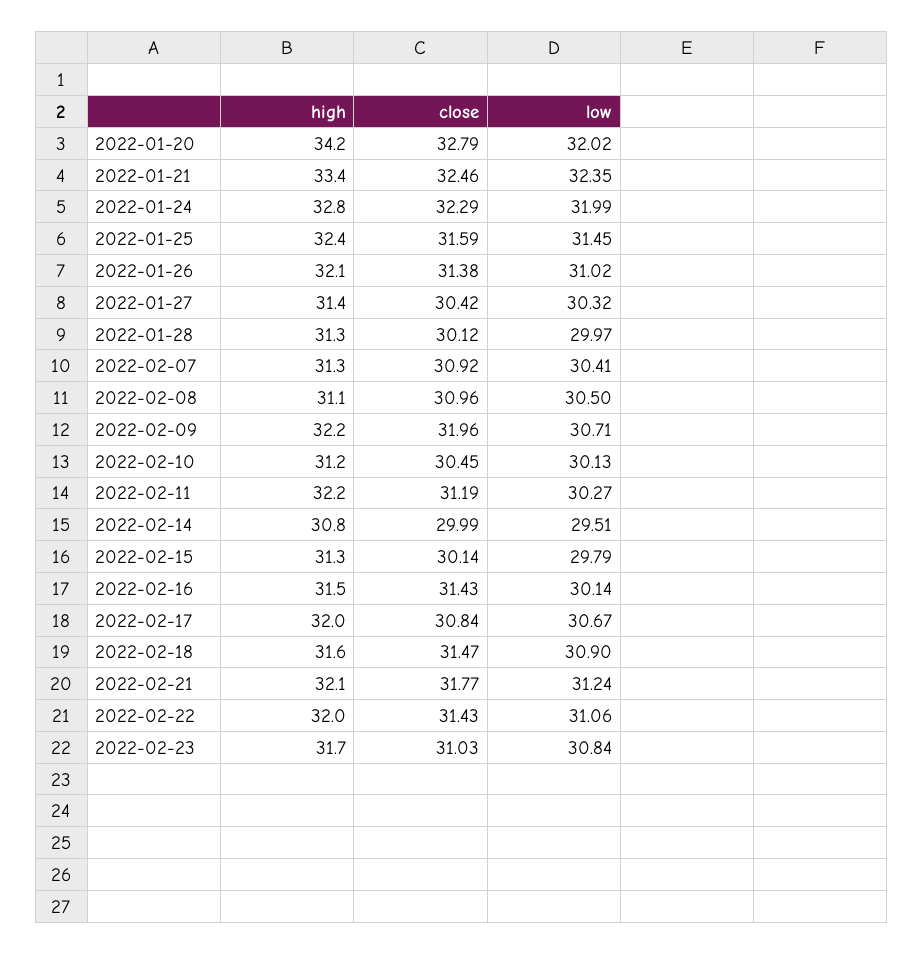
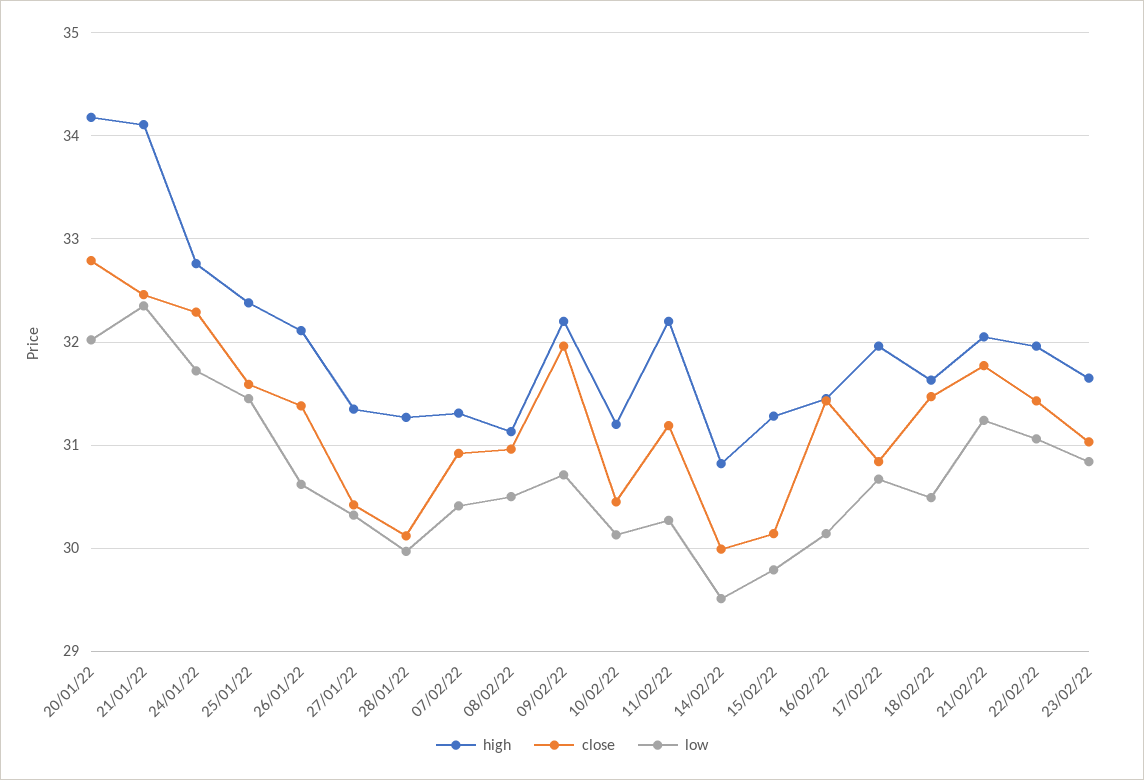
high, 2022-01-21: 33.4 -> 34.1
low, 2022-01-24: 31.99 -> 31.7
low, 2022-01-26: 31.02 -> 30.6
low, 2022-02-18: 30.9 -> 30.5

